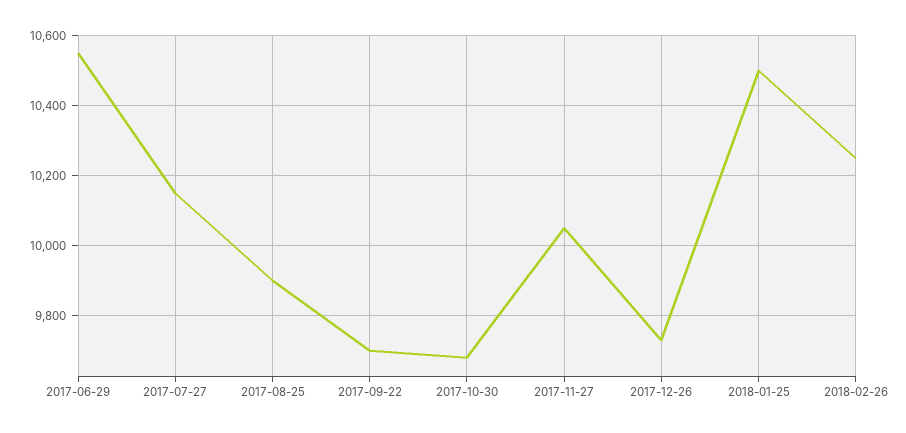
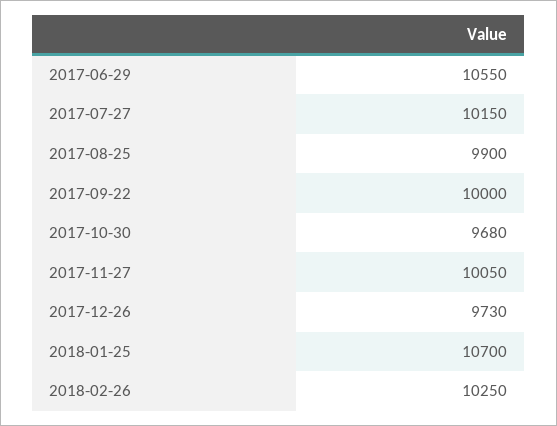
2017-09-22: 9700 -> 10000
2018-01-25: 10500 -> 10700

